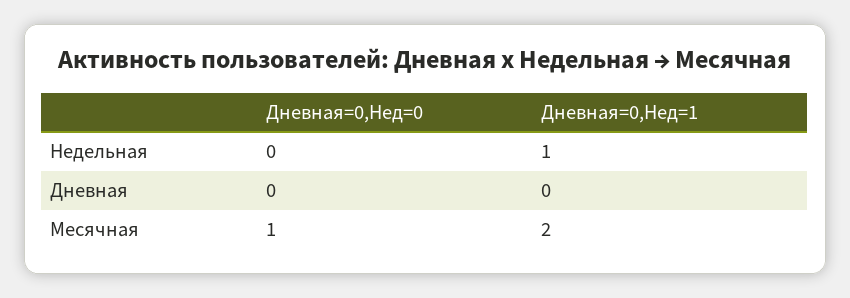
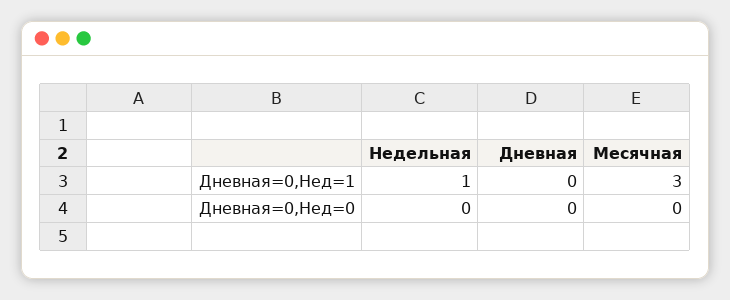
Дневная=0,Нед=0, Месячная: 1 -> 0
Дневная=0,Нед=1, Месячная: 2 -> 3

